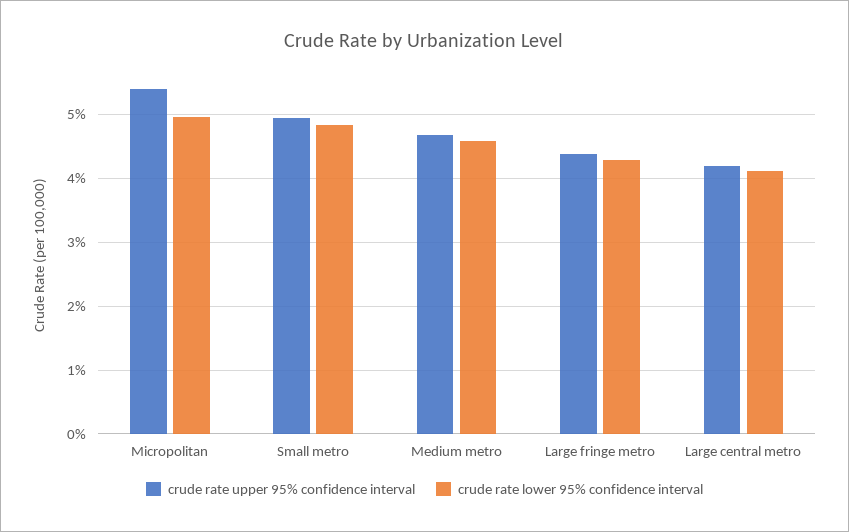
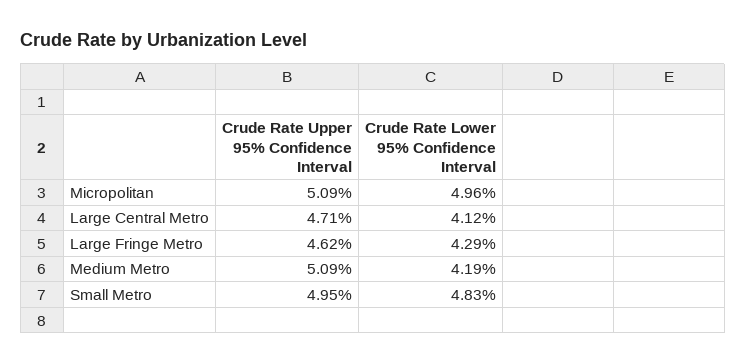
crude rate upper 95% confidence interval, Micropolitan: 5.4 -> 5.09
crude rate upper 95% confidence interval, Medium metro: 4.7 -> 5.09
crude rate lower 95% confidence interval, Medium metro: 4.6 -> 4.19
crude rate upper 95% confidence interval, Large fringe metro: 4.4 -> 4.62
crude rate upper 95% confidence interval, Large central metro: 4.2 -> 4.71

